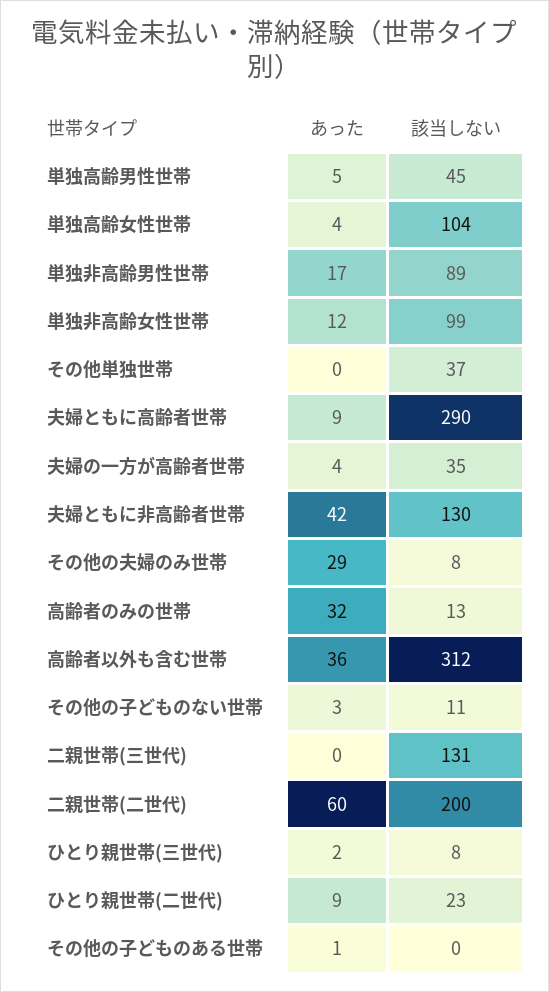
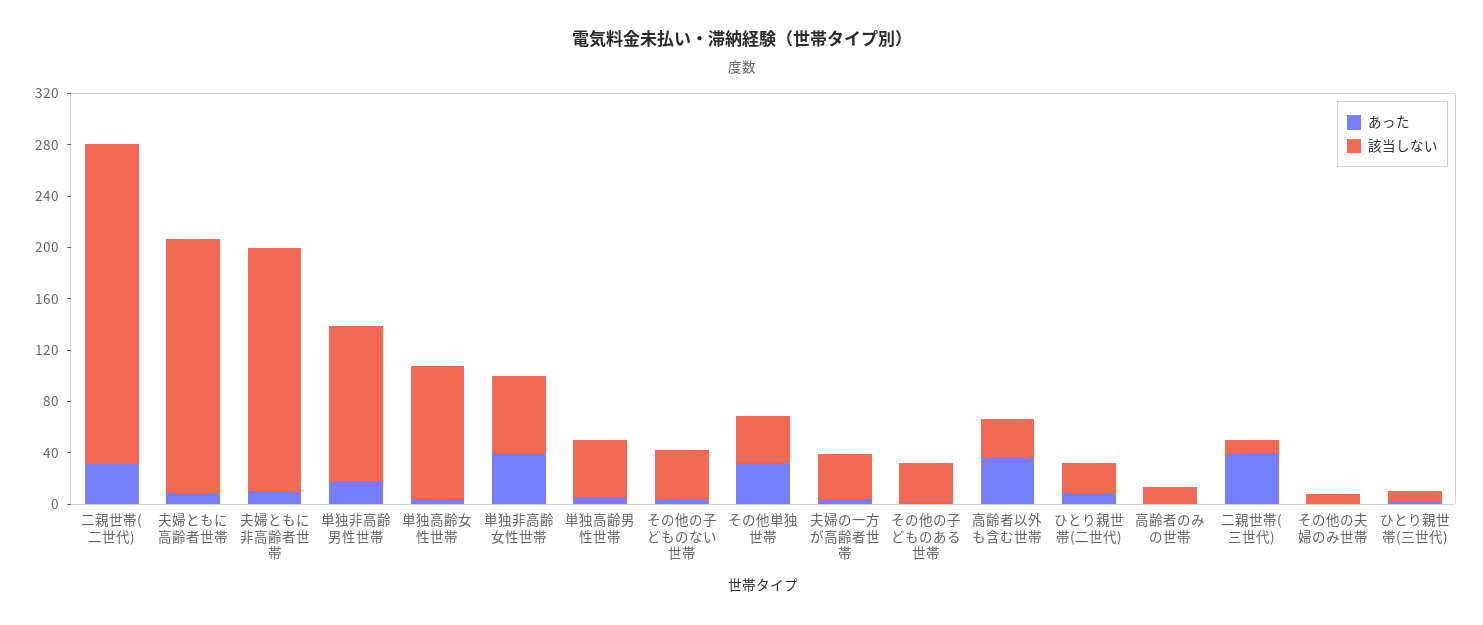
該当しない, 単独非高齢男性世帯: 89 -> 120
あった, 単独非高齢女性世帯: 12 -> 40
該当しない, 単独非高齢女性世帯: 99 -> 60
あった, その他単独世帯: 0 -> 30
該当しない, 夫婦ともに高齢者世帯: 290 -> 200
あった, 夫婦ともに非高齢者世帯: 42 -> 10
該当しない, 夫婦ともに非高齢者世帯: 130 -> 190
あった, その他の夫婦のみ世帯: 29 -> 0
あった, 高齢者のみの世帯: 32 -> 0
該当しない, 高齢者以外も含む世帯: 312 -> 30
該当しない, その他の子どものない世帯: 11 -> 40
あった, 二親世帯(三世代): 0 -> 40
該当しない, 二親世帯(三世代): 131 -> 10
あった, 二親世帯(二世代): 60 -> 30
該当しない, 二親世帯(二世代): 200 -> 250
該当しない, その他の子どものある世帯: 0 -> 30

